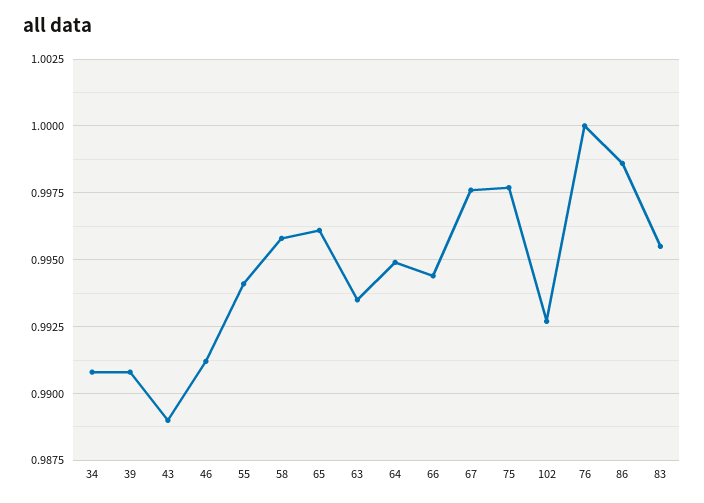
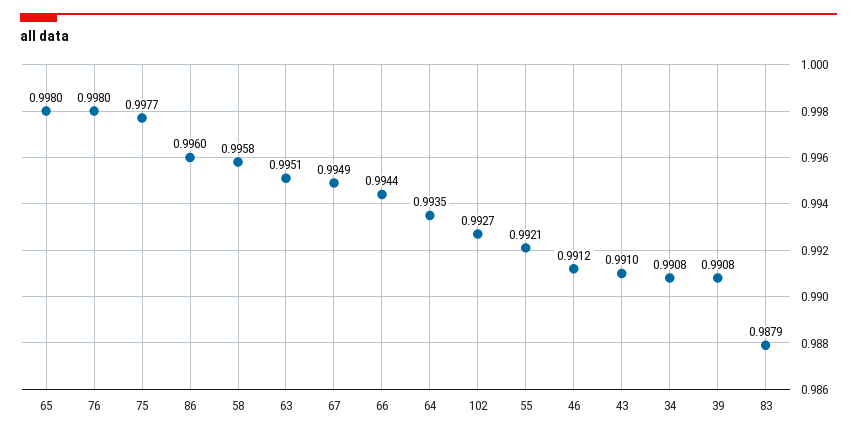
43: 0.989 -> 0.991
55: 0.994 -> 0.9921
65: 0.996 -> 0.998
63: 0.9935 -> 0.9951
64: 0.995 -> 0.9935
67: 0.9975 -> 0.9949
76: 1 -> 0.998
86: 0.9985 -> 0.996
83: 0.9955 -> 0.9879

